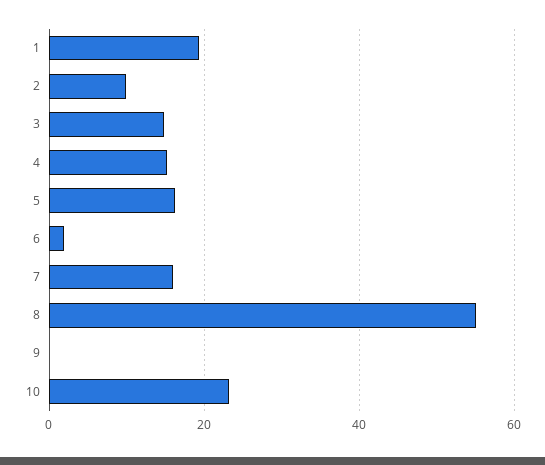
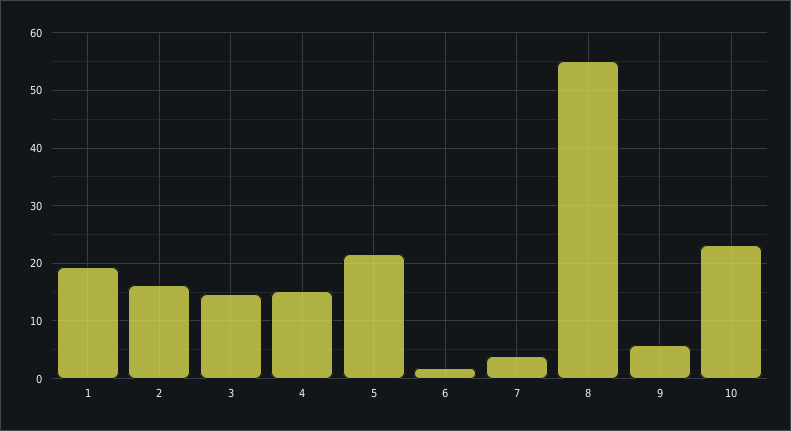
2: 10 -> 16
5: 16 -> 22
7: 16 -> 4
9: 0 -> 6

